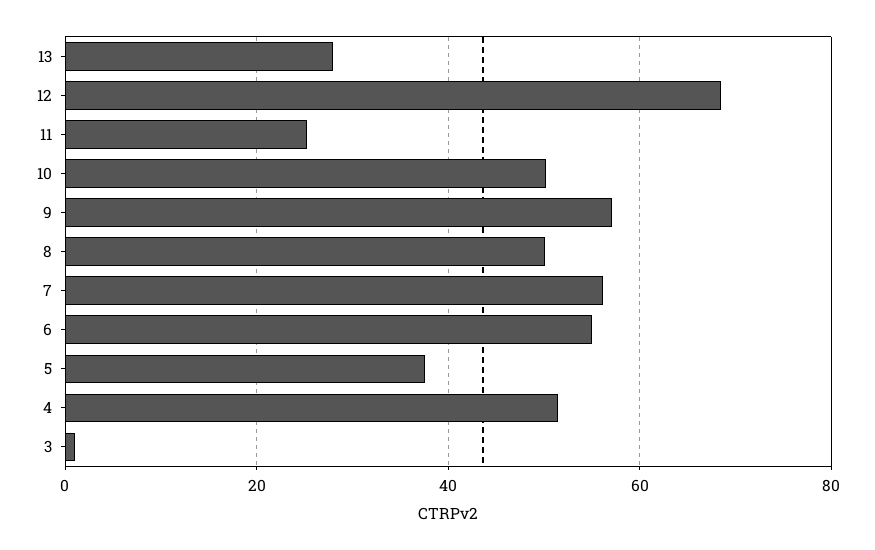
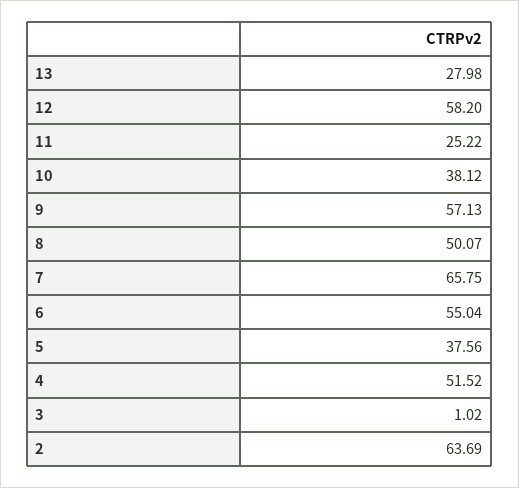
12: 68 -> 58.2
10: 50 -> 38.12
7: 56 -> 65.75
2: none -> 63.69

